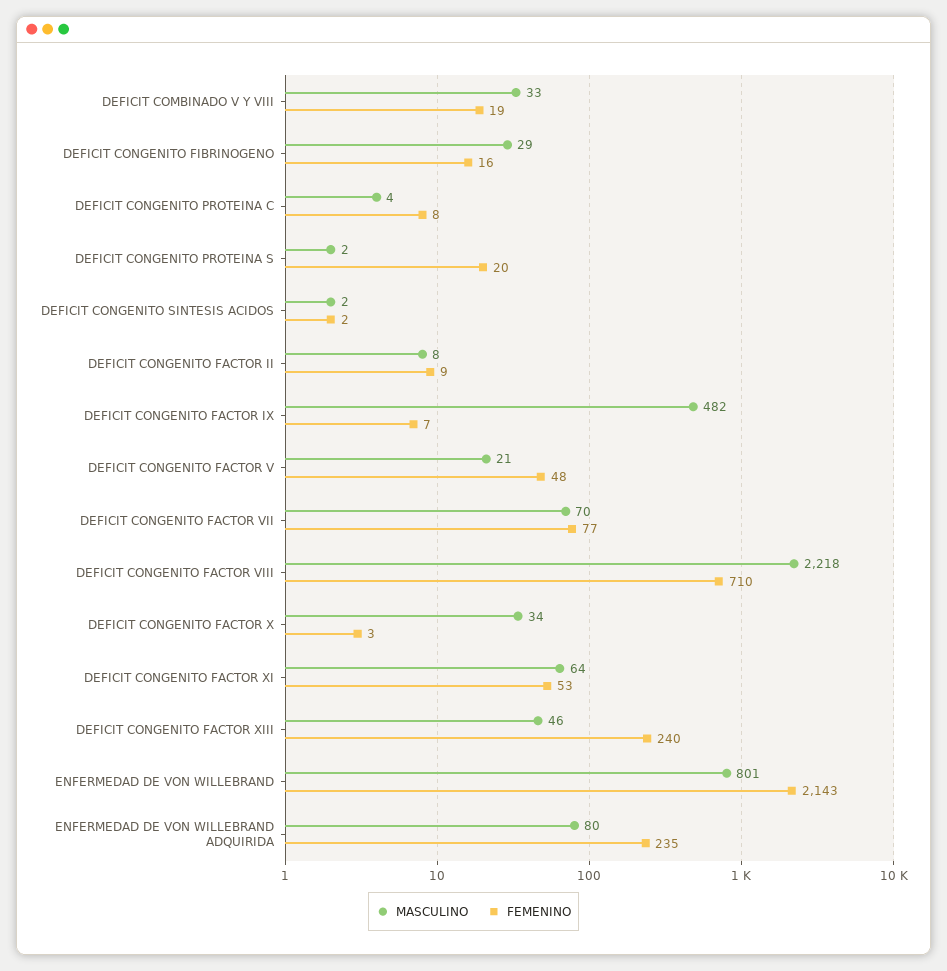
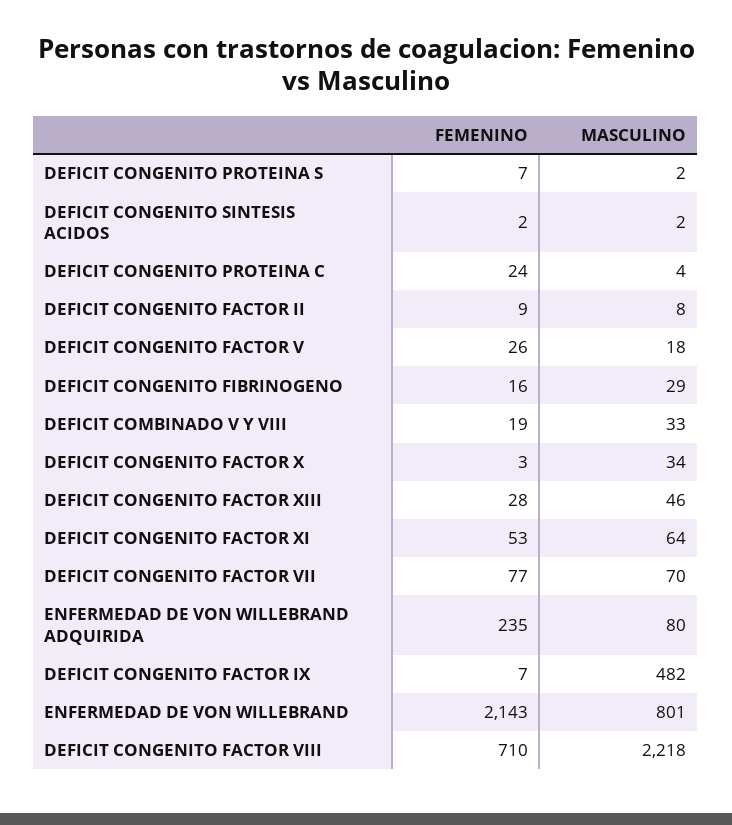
FEMENINO, DEFICIT CONGENITO PROTEINA C: 8 -> 24
FEMENINO, DEFICIT CONGENITO PROTEINA S: 20 -> 7
MASCULINO, DEFICIT CONGENITO FACTOR V: 21 -> 18
FEMENINO, DEFICIT CONGENITO FACTOR V: 48 -> 26
FEMENINO, DEFICIT CONGENITO FACTOR XIII: 240 -> 28

